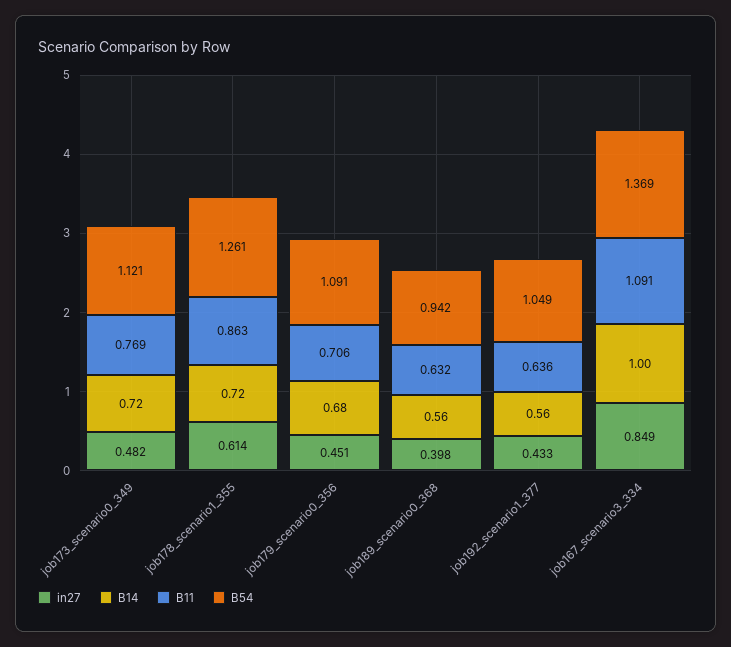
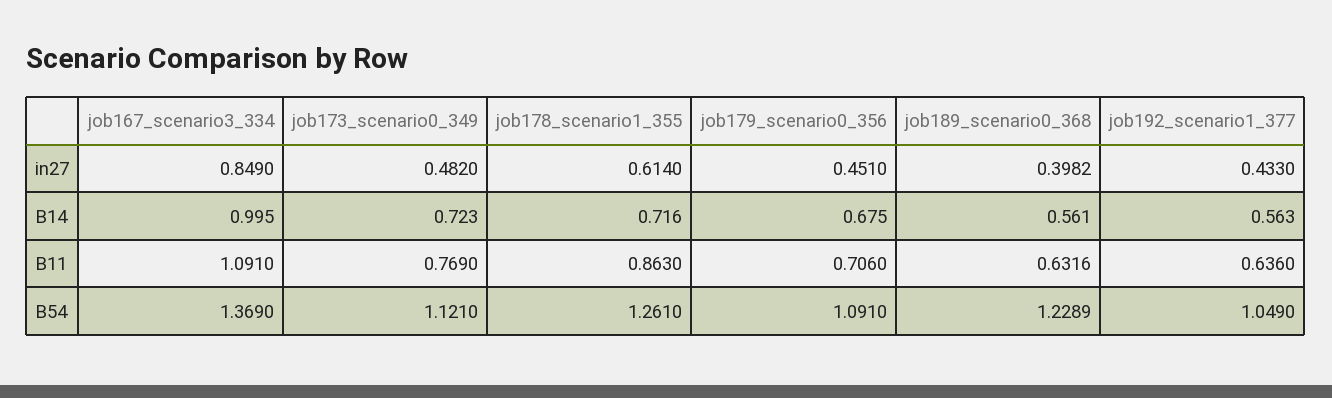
B54, job189_scenario0_368: 0.942 -> 1.2289

